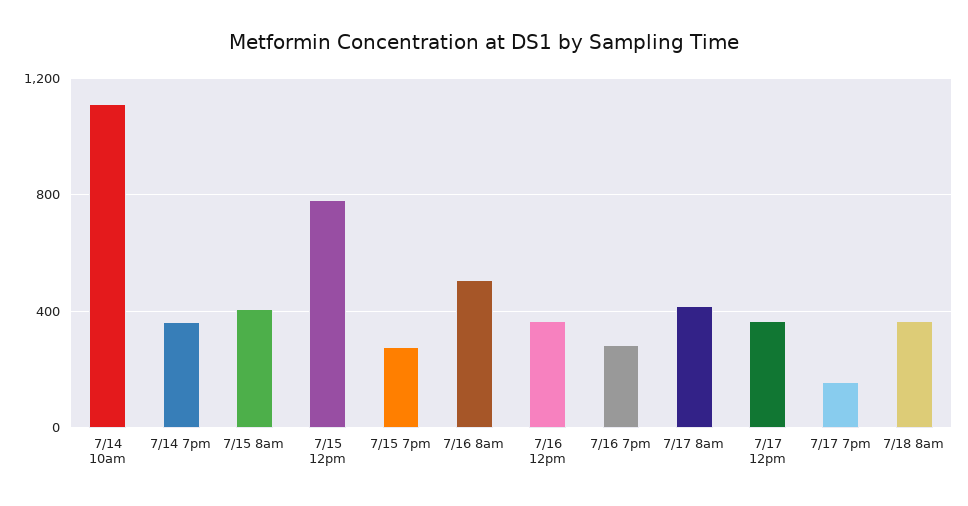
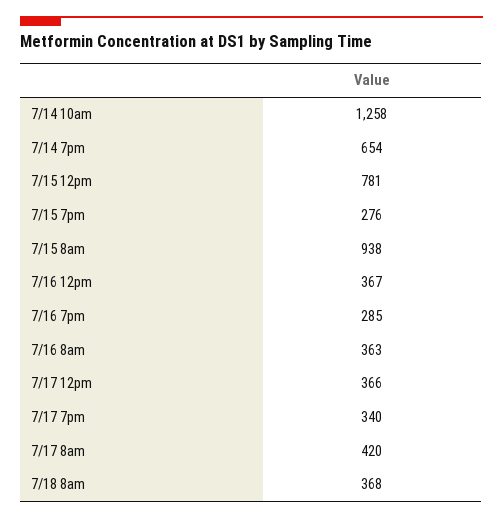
7/14 10am: 1100 -> 1258
7/14 7pm: 350 -> 654
7/15 8am: 400 -> 938
7/16 8am: 500 -> 363
7/17 7pm: 150 -> 340

